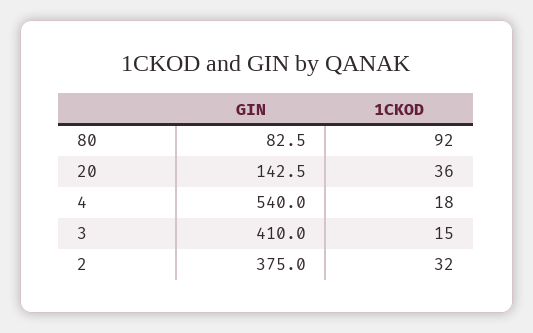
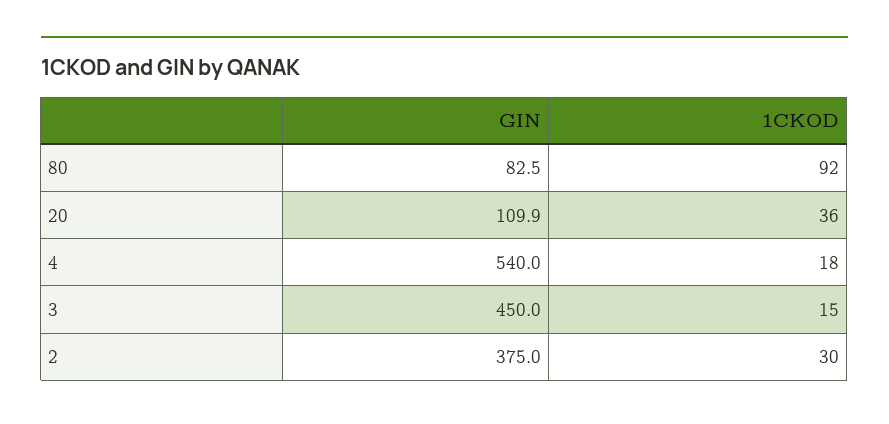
GIN, 20: 142.5 -> 109.9
GIN, 3: 410 -> 450
1CKOD, 2: 32 -> 30

